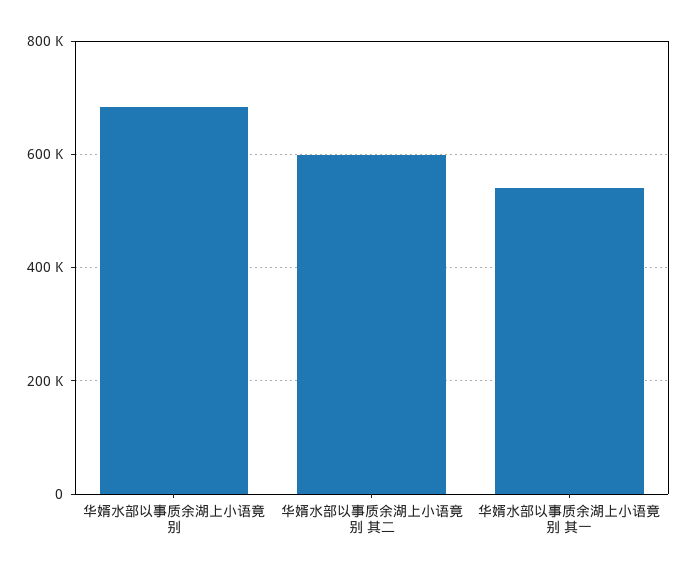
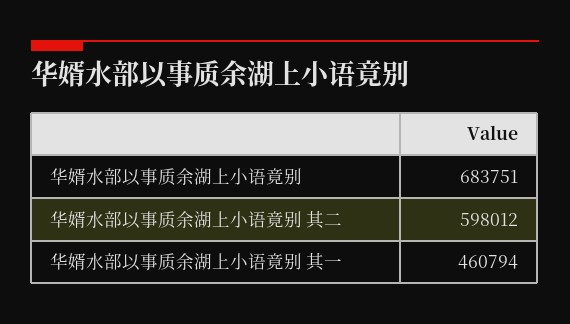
华婿水部以事质余湖上小语竟别 其一: 540000 -> 460794

